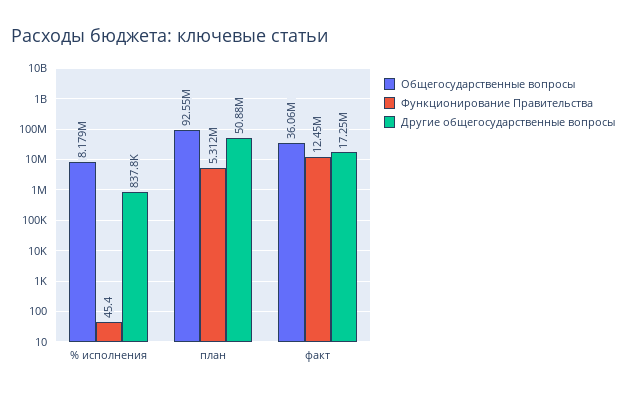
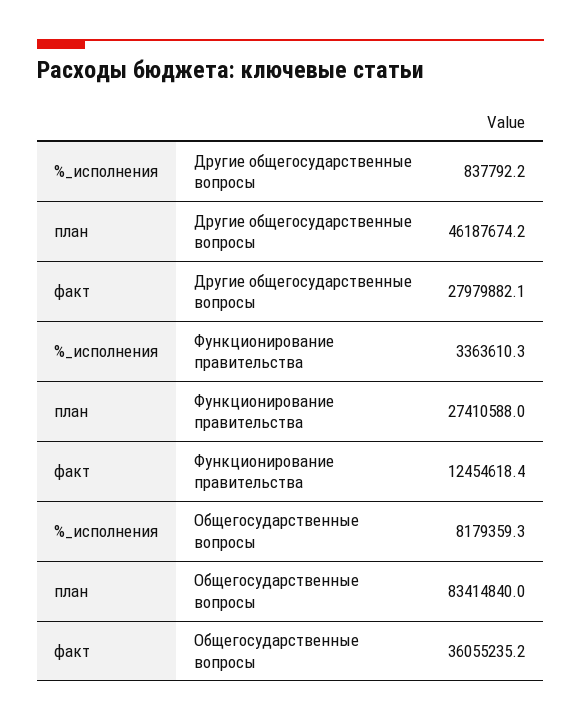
Функционирование Правительства, % исполнения: 45.4 -> 3363610.3
Общегосударственные вопросы, план: 92550000 -> 83414840
Функционирование Правительства, план: 5312000 -> 27410588
Другие общегосударственные вопросы, план: 50880000 -> 46187674.2
Другие общегосударственные вопросы, факт: 17250000 -> 27979882.1

